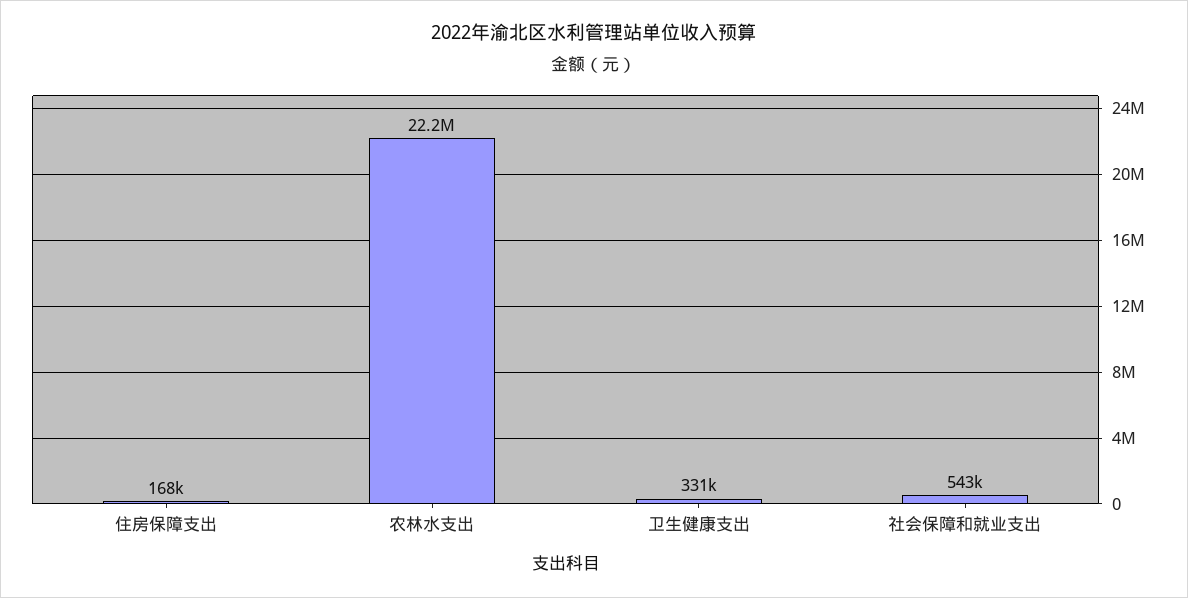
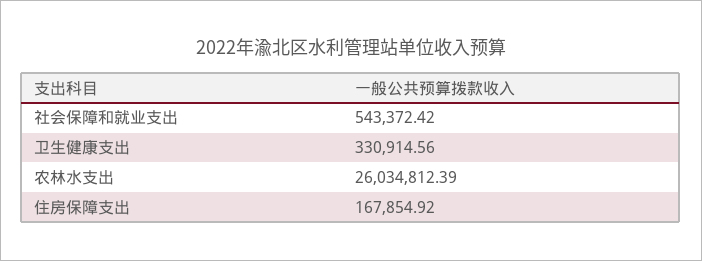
农林水支出: 22200000 -> 26034812.39

